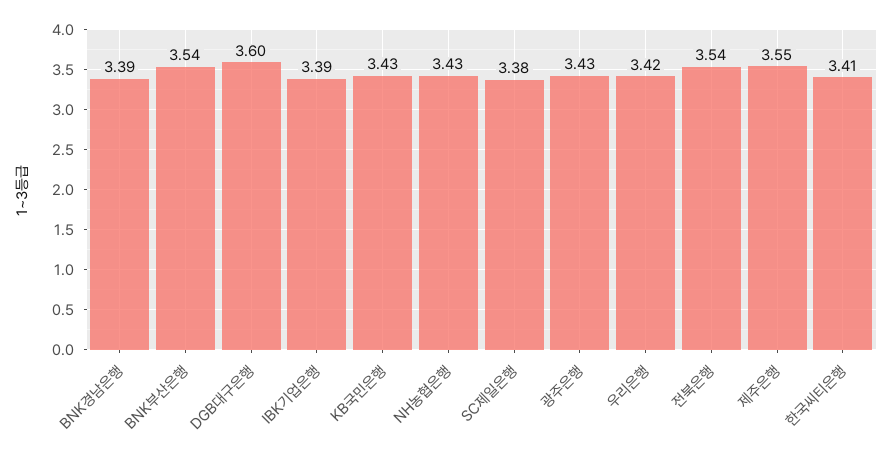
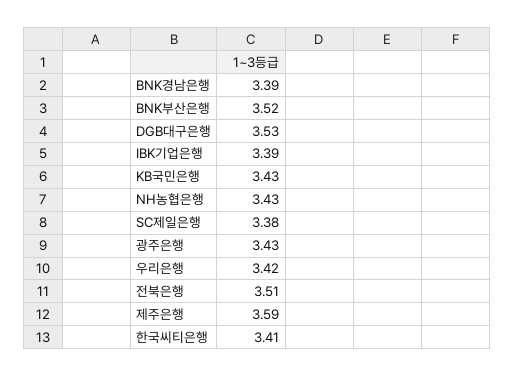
BNK부산은행: 3.54 -> 3.52
DGB대구은행: 3.6 -> 3.53
전북은행: 3.54 -> 3.51
제주은행: 3.55 -> 3.59

